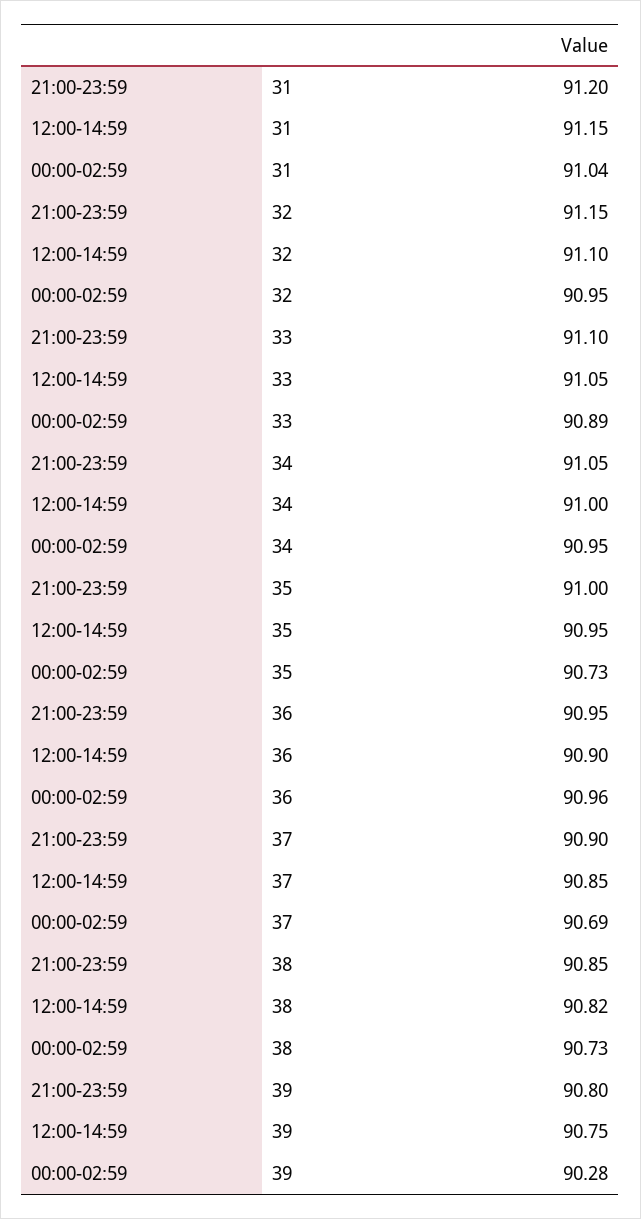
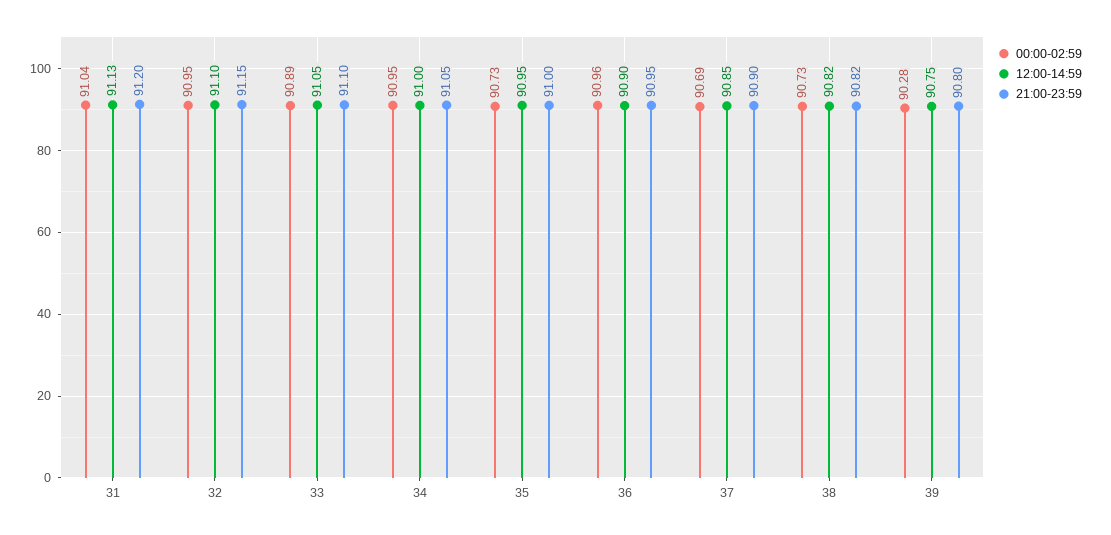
12:00-14:59, 31: 91.15 -> 91.13
21:00-23:59, 38: 90.85 -> 90.82

